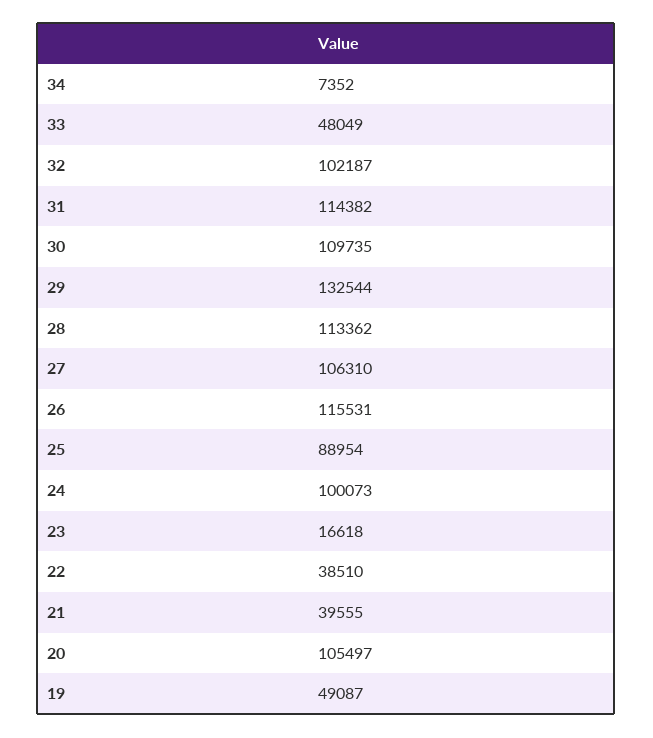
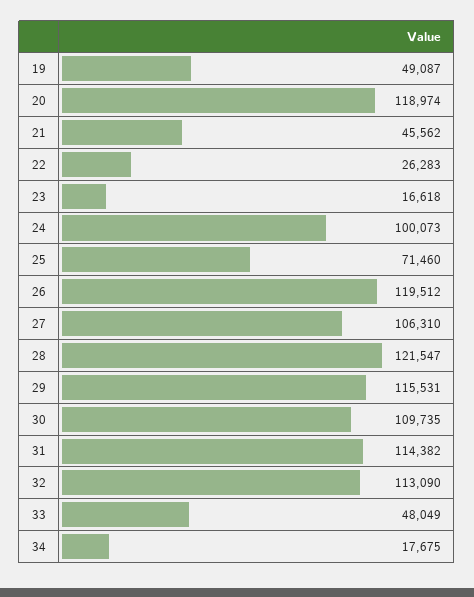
34: 7352 -> 17675
32: 102187 -> 113090
29: 132544 -> 115531
28: 113362 -> 121547
26: 115531 -> 119512
25: 88954 -> 71460
22: 38510 -> 26283
21: 39555 -> 45562
20: 105497 -> 118974

